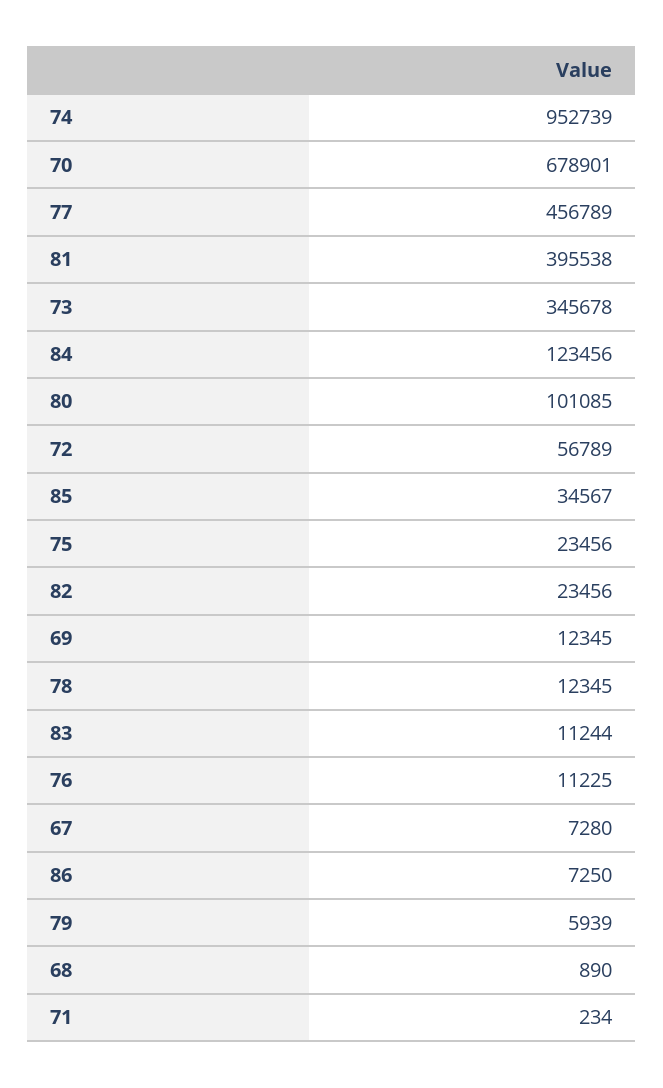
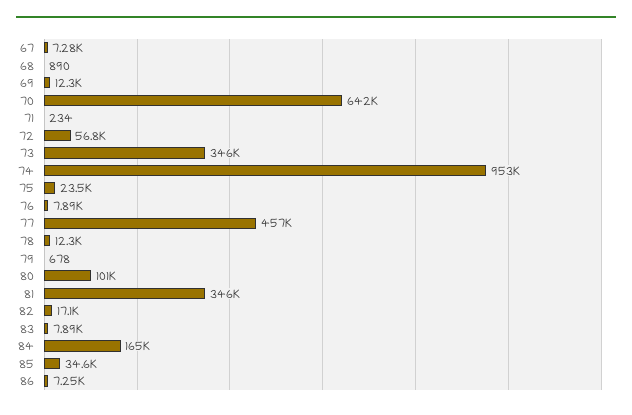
70: 678901 -> 642000
81: 395538 -> 346000
84: 123456 -> 165000
82: 23456 -> 17100
83: 11244 -> 7890
76: 11225 -> 7890
79: 5939 -> 678

